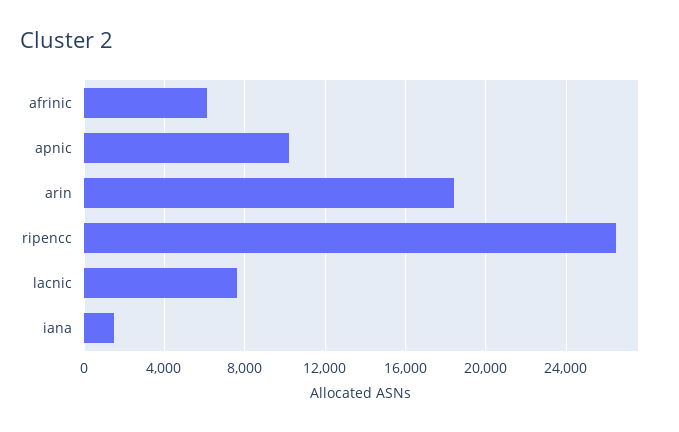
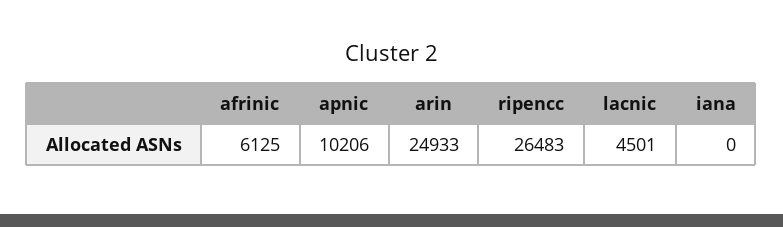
arin: 18500 -> 24933
lacnic: 7500 -> 4501
iana: 1500 -> 0

